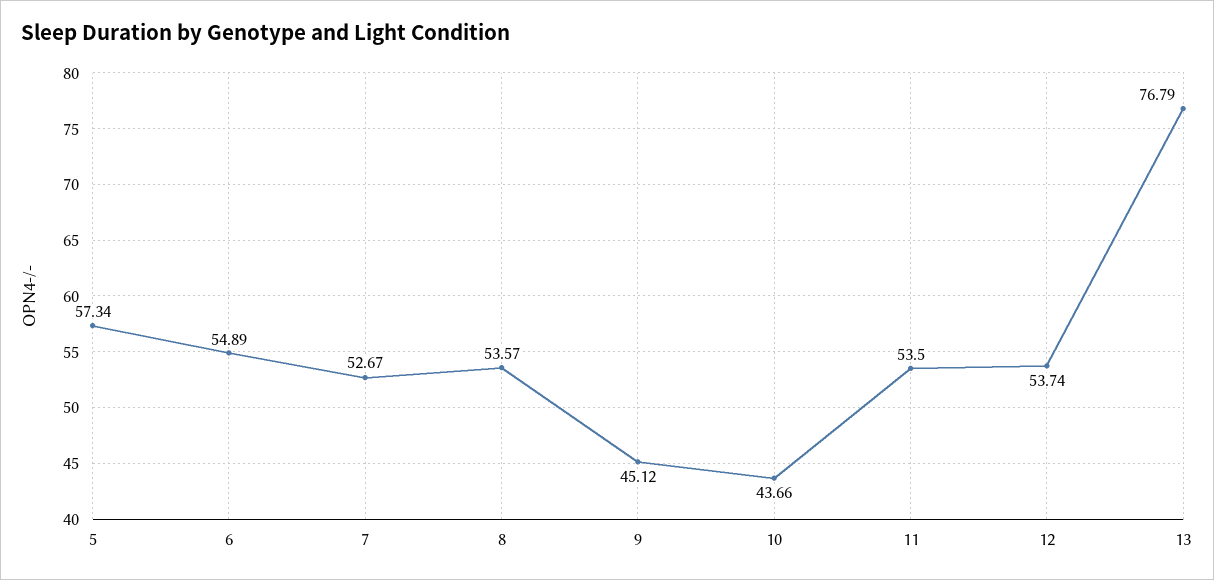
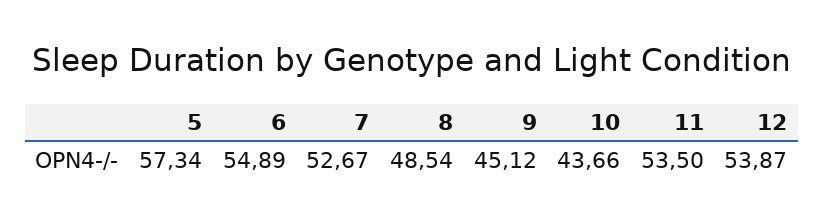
8: 53.57 -> 48.54
12: 53.74 -> 53.87
13: 76.79 -> none

